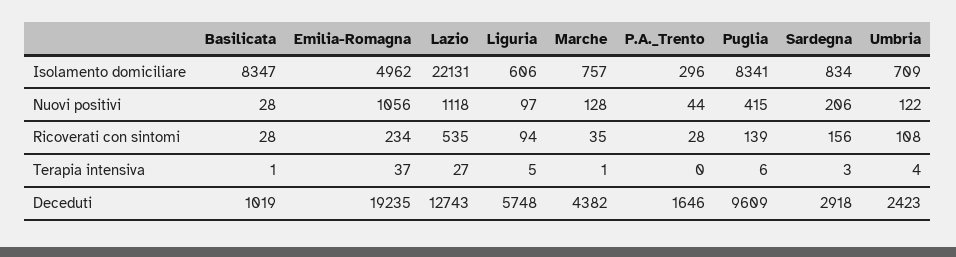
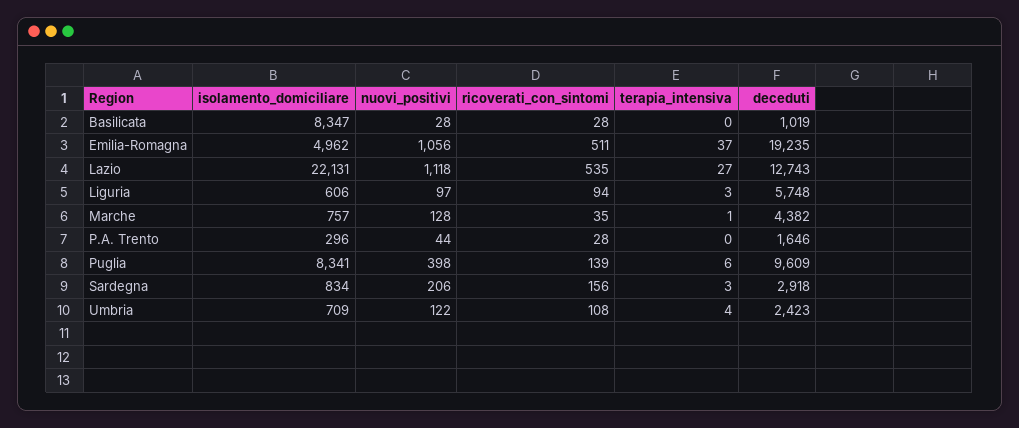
Puglia, Nuovi positivi: 415 -> 398
Emilia-Romagna, Ricoverati con sintomi: 234 -> 511
Basilicata, Terapia intensiva: 1 -> 0
Liguria, Terapia intensiva: 5 -> 3

